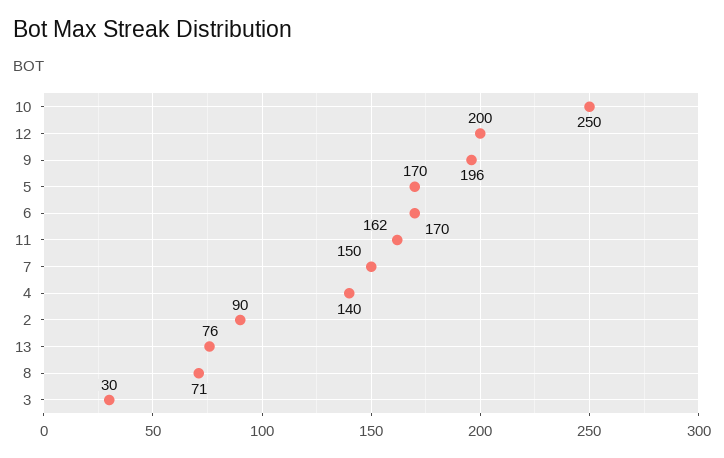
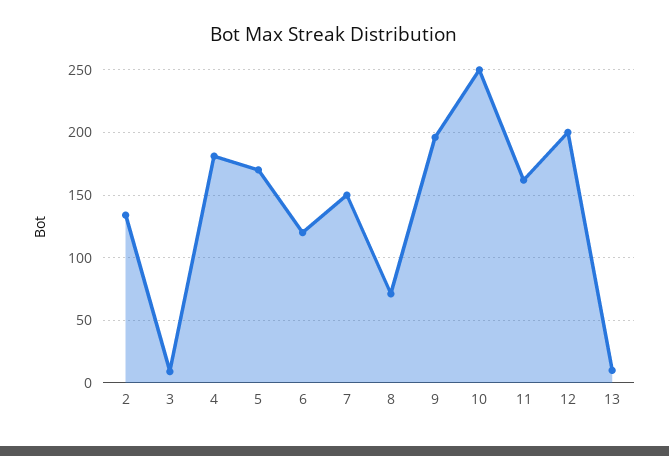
6: 170 -> 120
4: 140 -> 180
2: 90 -> 135
13: 76 -> 10
3: 30 -> 10

